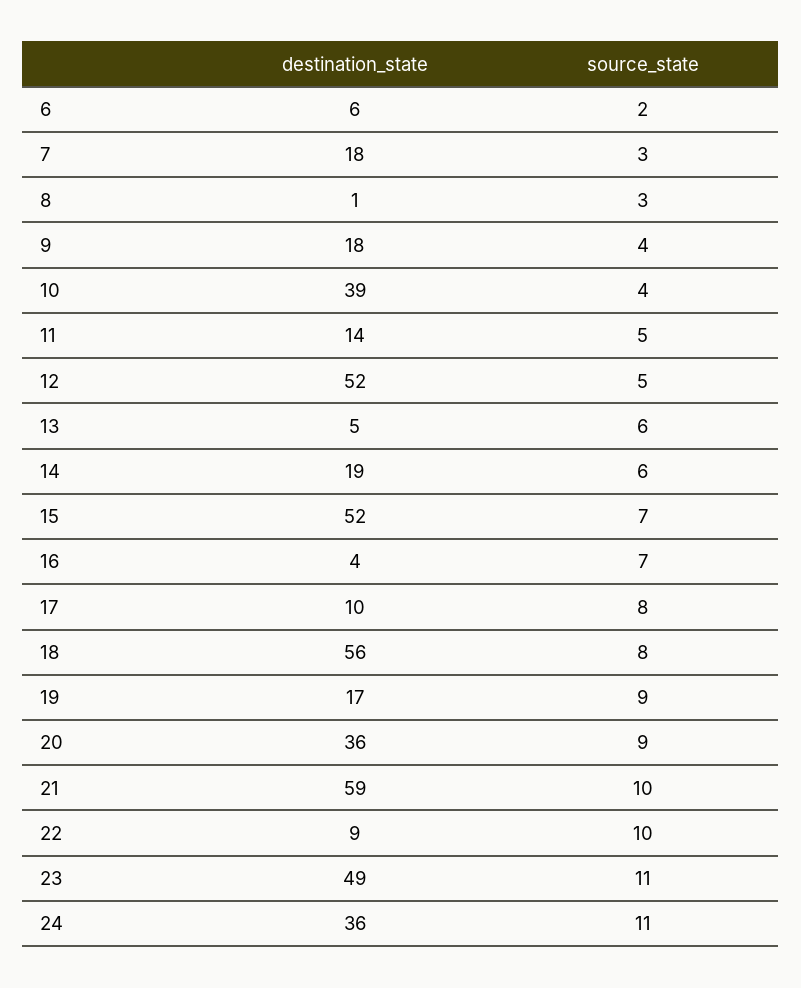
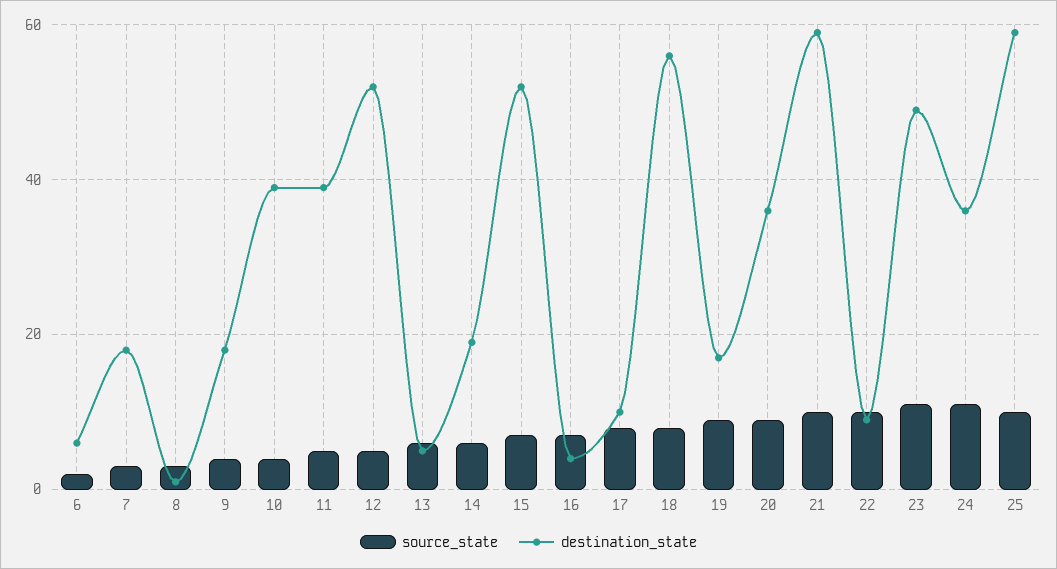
destination_state, 11: 14 -> 40
source_state, 25: none -> 10
destination_state, 25: none -> 60

